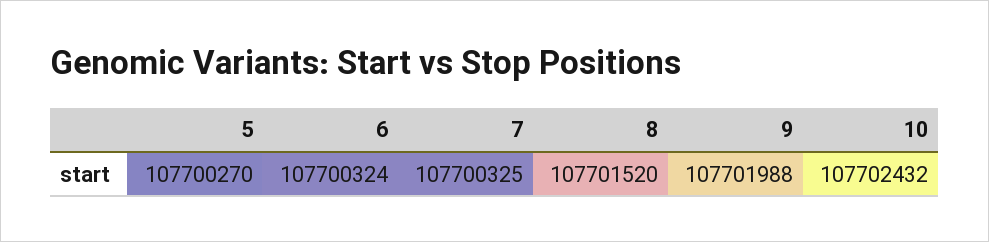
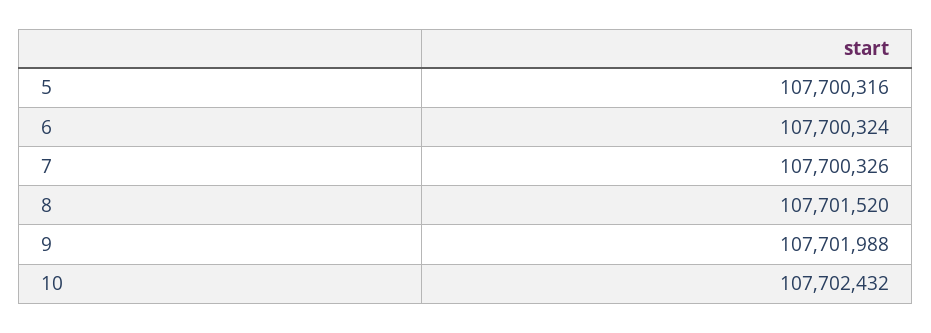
5: 107700270 -> 107700316
7: 107700325 -> 107700326

